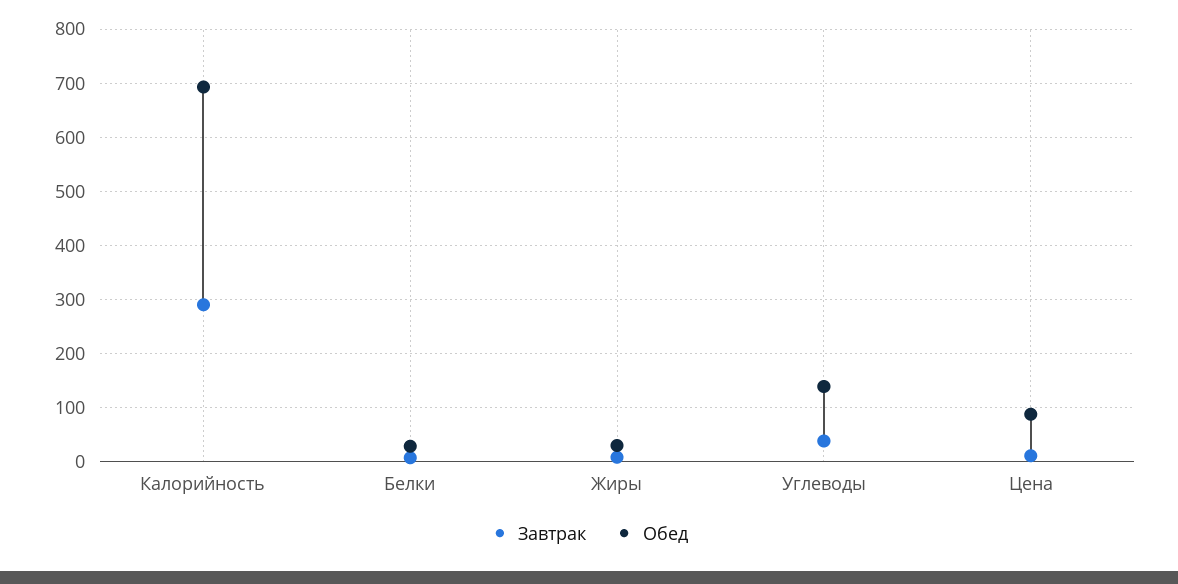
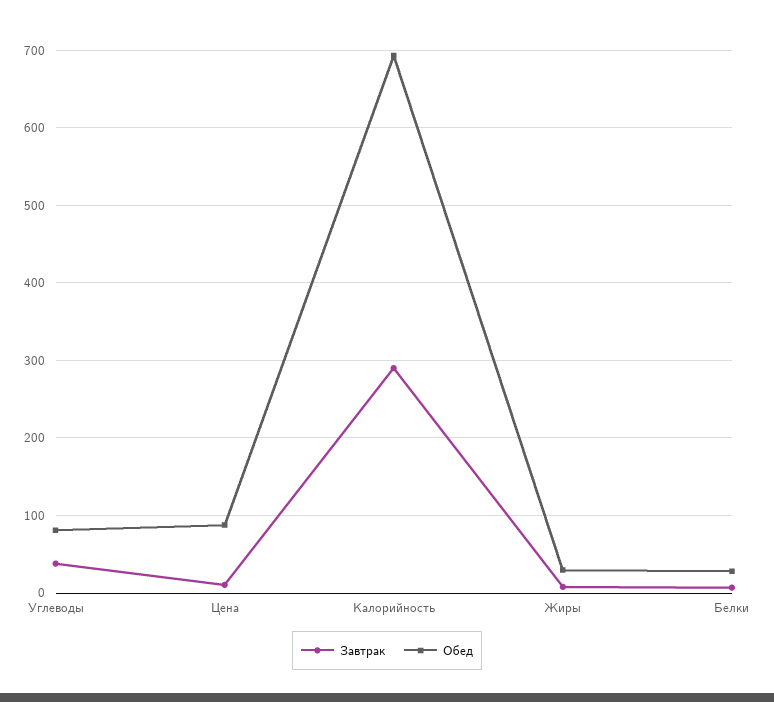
Обед, Углеводы: 140 -> 80

